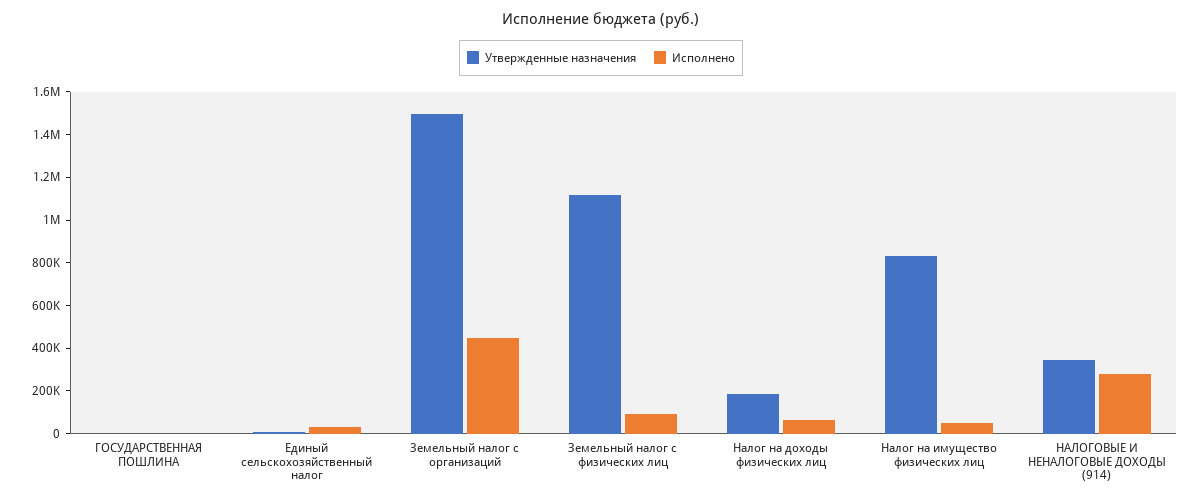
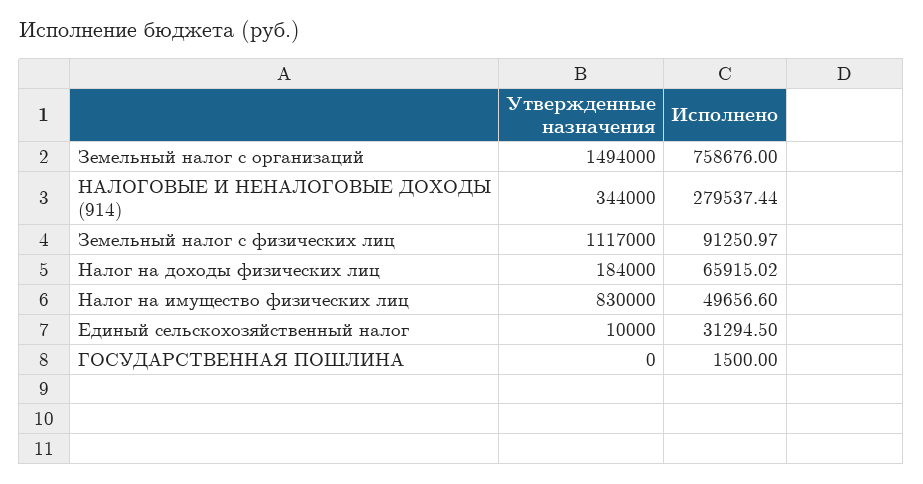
Исполнено, Земельный налог с организаций: 450000 -> 758676

